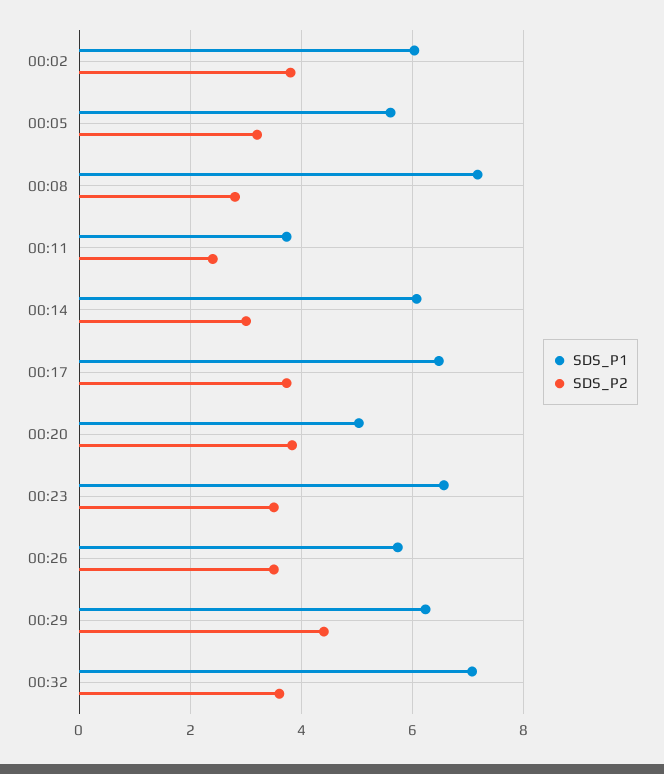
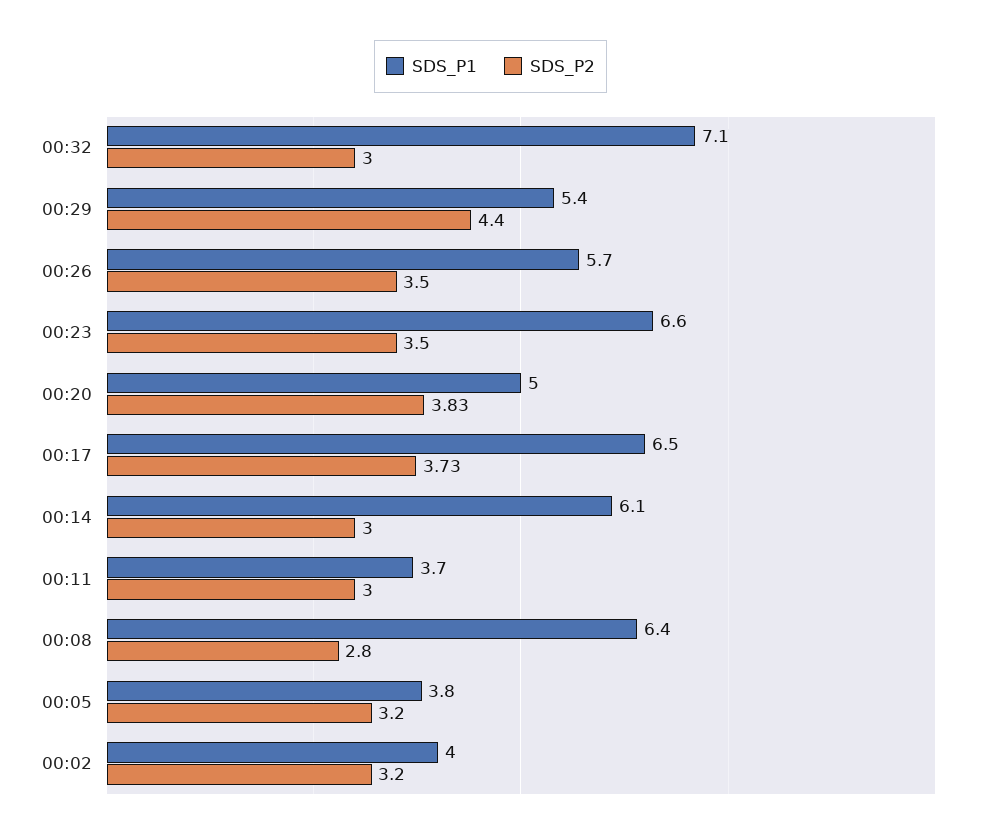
SDS_P1, 00:02: 6 -> 4
SDS_P2, 00:02: 3.8 -> 3.2
SDS_P1, 00:05: 5.6 -> 3.8
SDS_P1, 00:08: 7.2 -> 6.4
SDS_P2, 00:11: 2.4 -> 3
SDS_P1, 00:29: 6.2 -> 5.4
SDS_P2, 00:32: 3.6 -> 3

